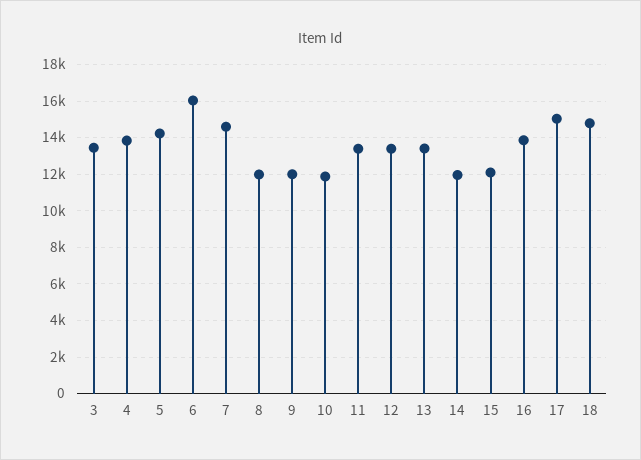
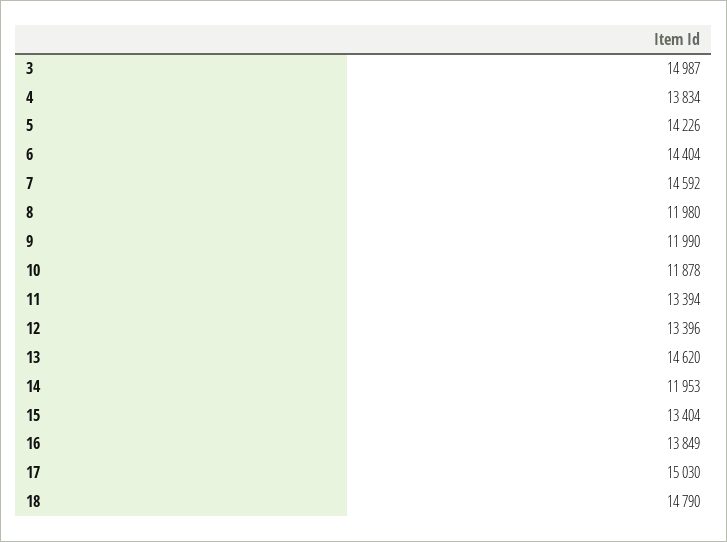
3: 13500 -> 14987
6: 16000 -> 14404
13: 13500 -> 14620
15: 12000 -> 13404

